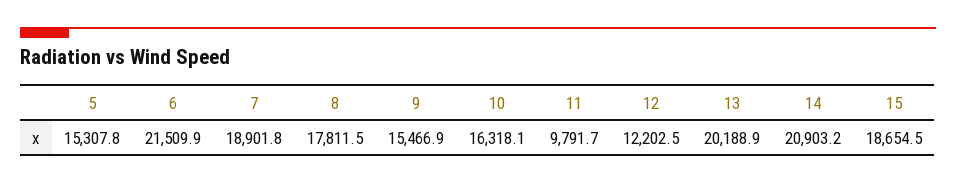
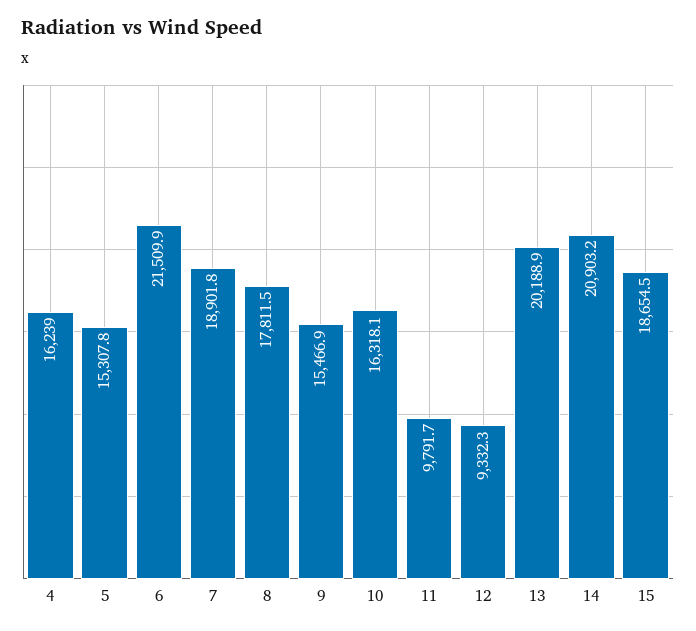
12: 12202.5 -> 9332.3
4: none -> 16239

